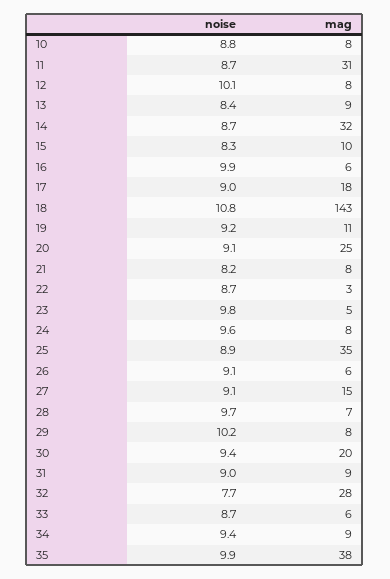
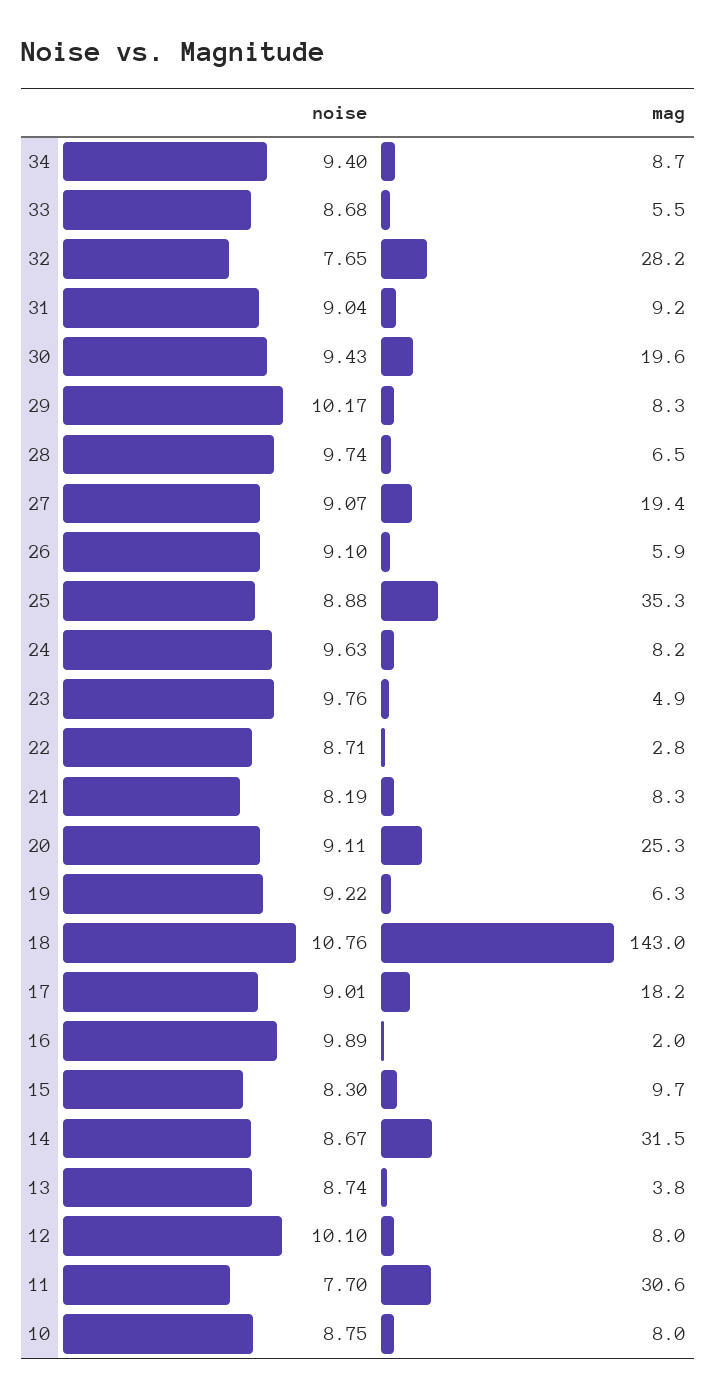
noise, 11: 8.7 -> 7.7
noise, 13: 8.4 -> 8.74
mag, 13: 9 -> 3.8
mag, 16: 6 -> 2
mag, 19: 11 -> 6.3
mag, 27: 15 -> 19.4
noise, 35: 9.9 -> none
mag, 35: 38 -> none

